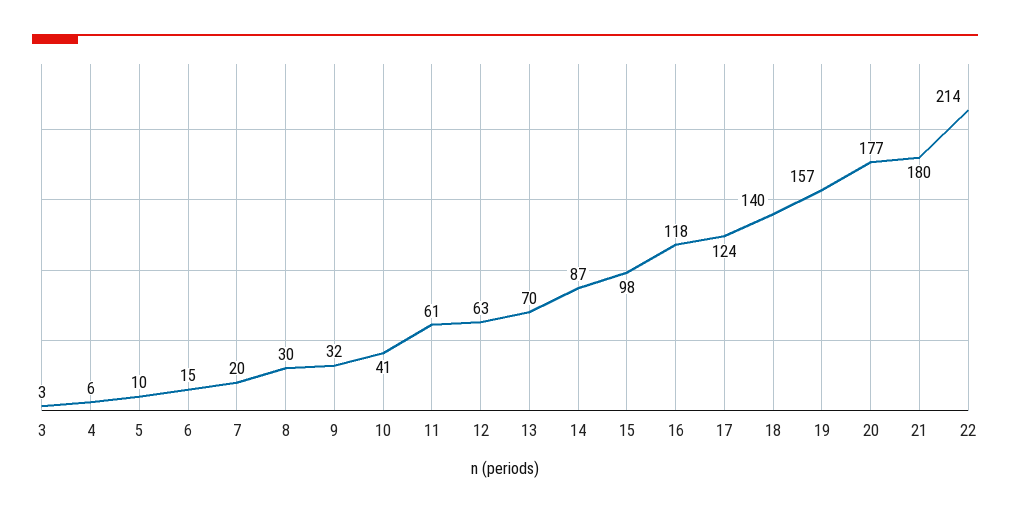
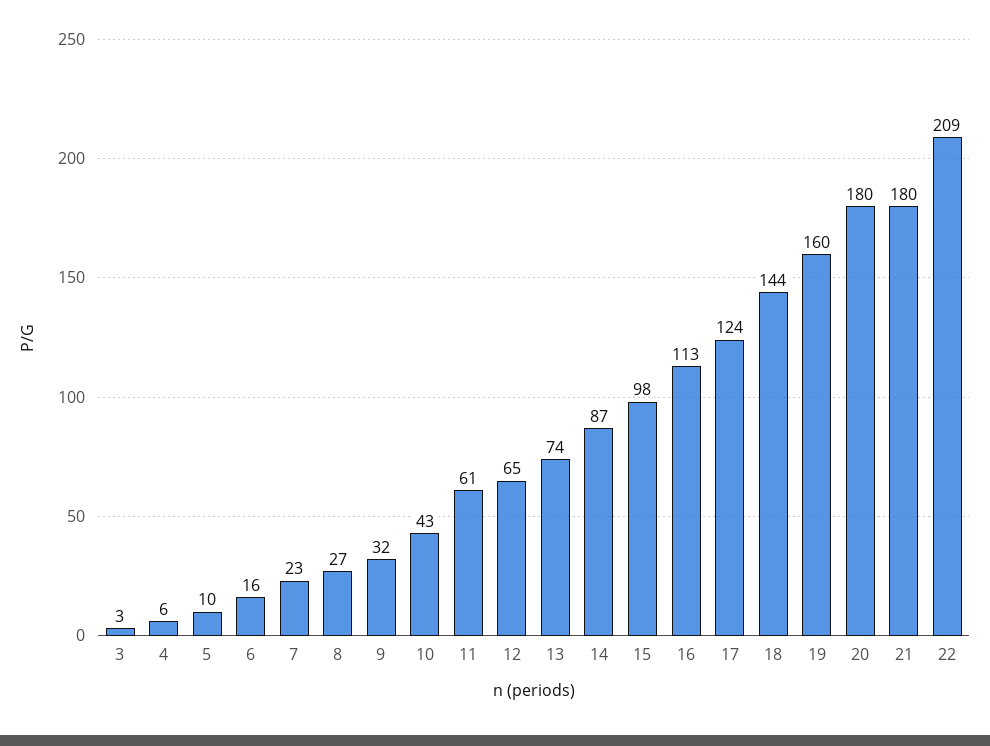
6: 15 -> 16
7: 20 -> 23
8: 30 -> 27
10: 41 -> 43
12: 63 -> 65
13: 70 -> 74
16: 118 -> 113
18: 140 -> 144
19: 157 -> 160
20: 177 -> 180
22: 214 -> 209

